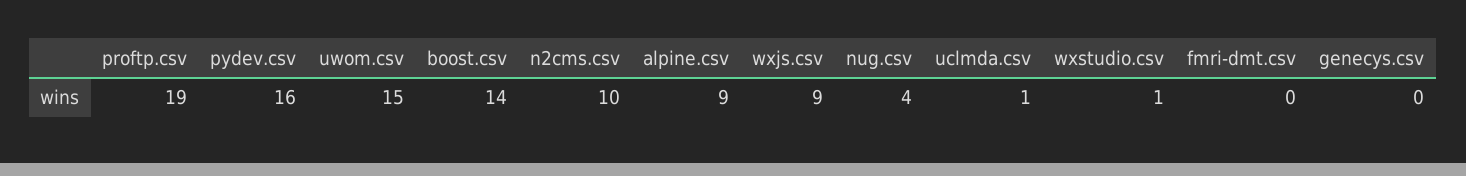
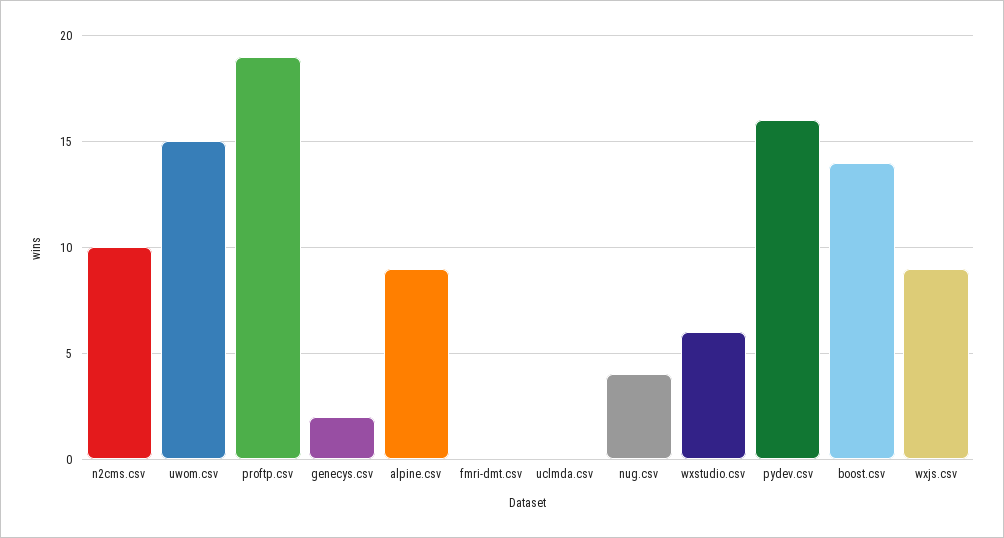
uclmda.csv: 1 -> 0
wxstudio.csv: 1 -> 6
genecys.csv: 0 -> 2

